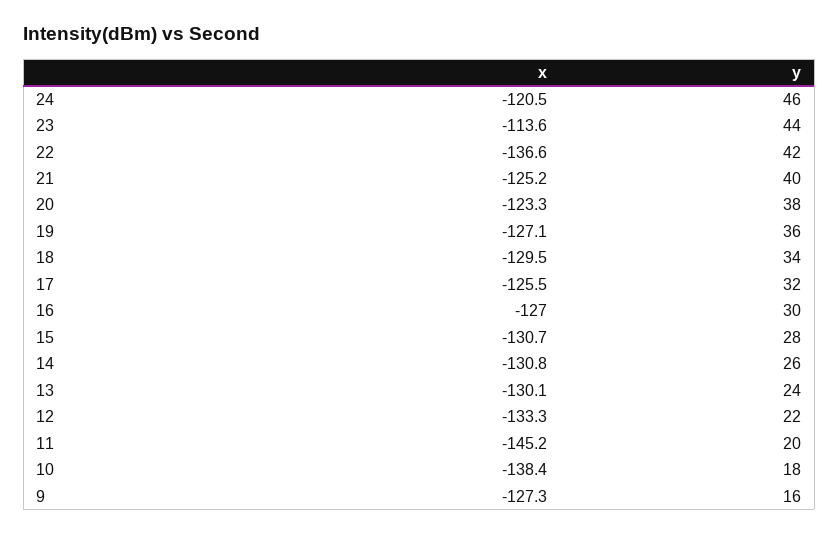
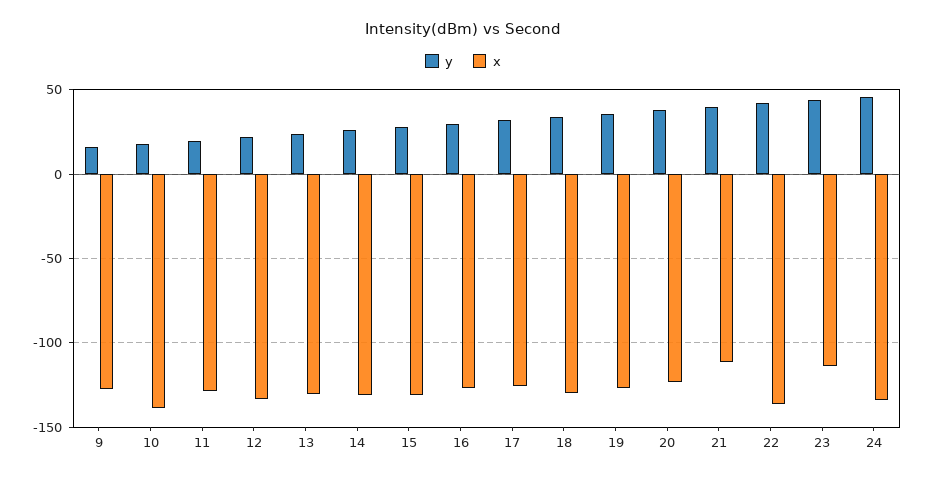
x, 24: -120.5 -> -135
x, 21: -125.2 -> -110
x, 11: -145.2 -> -130

